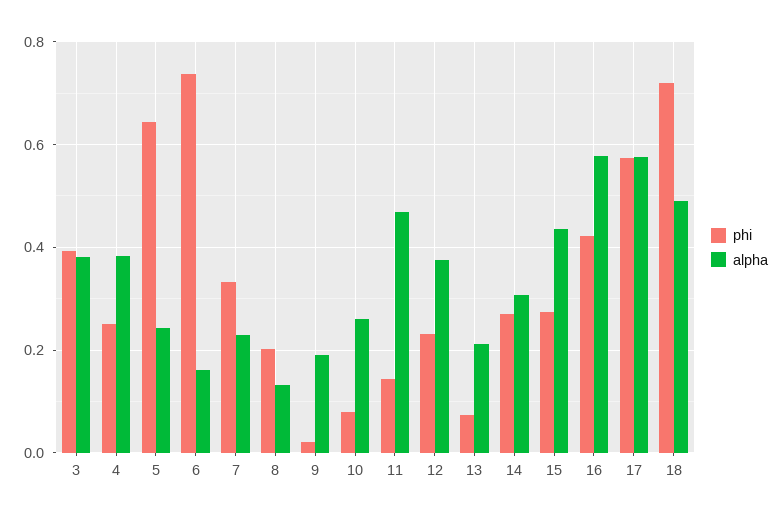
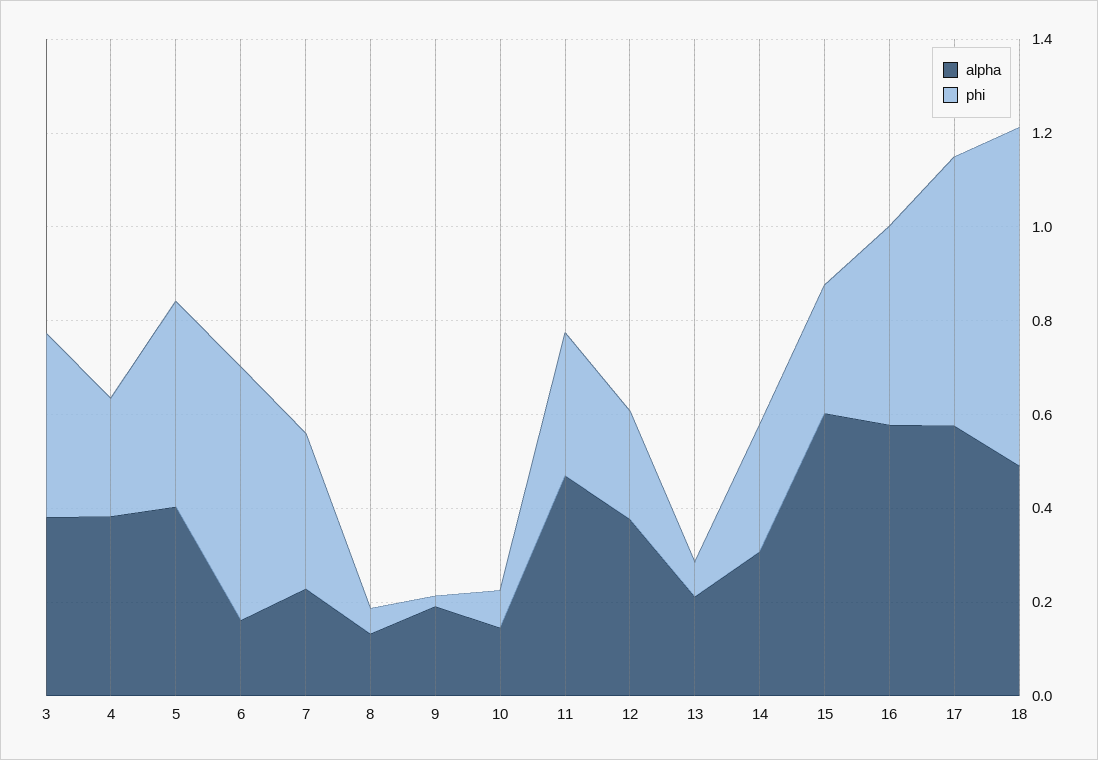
phi, 5: 0.64 -> 0.45
alpha, 5: 0.24 -> 0.4
phi, 6: 0.74 -> 0.55
phi, 8: 0.2 -> 0.05
alpha, 10: 0.26 -> 0.15
phi, 11: 0.14 -> 0.3
alpha, 15: 0.44 -> 0.6

